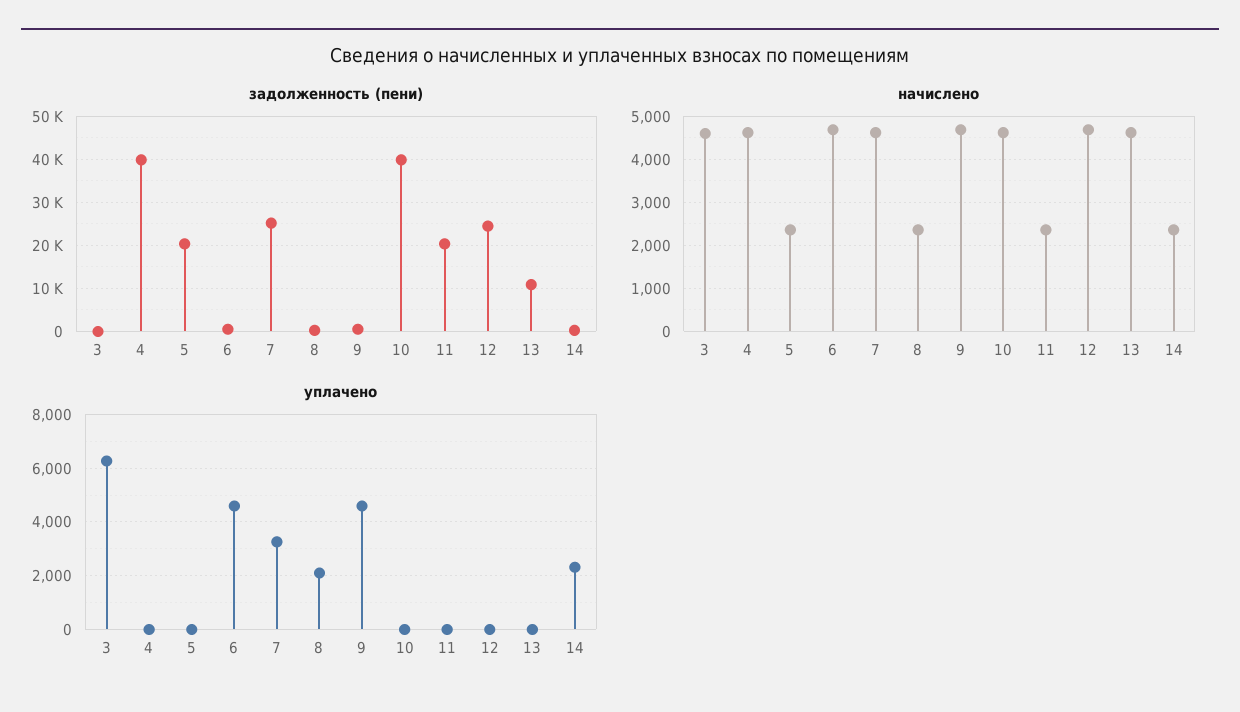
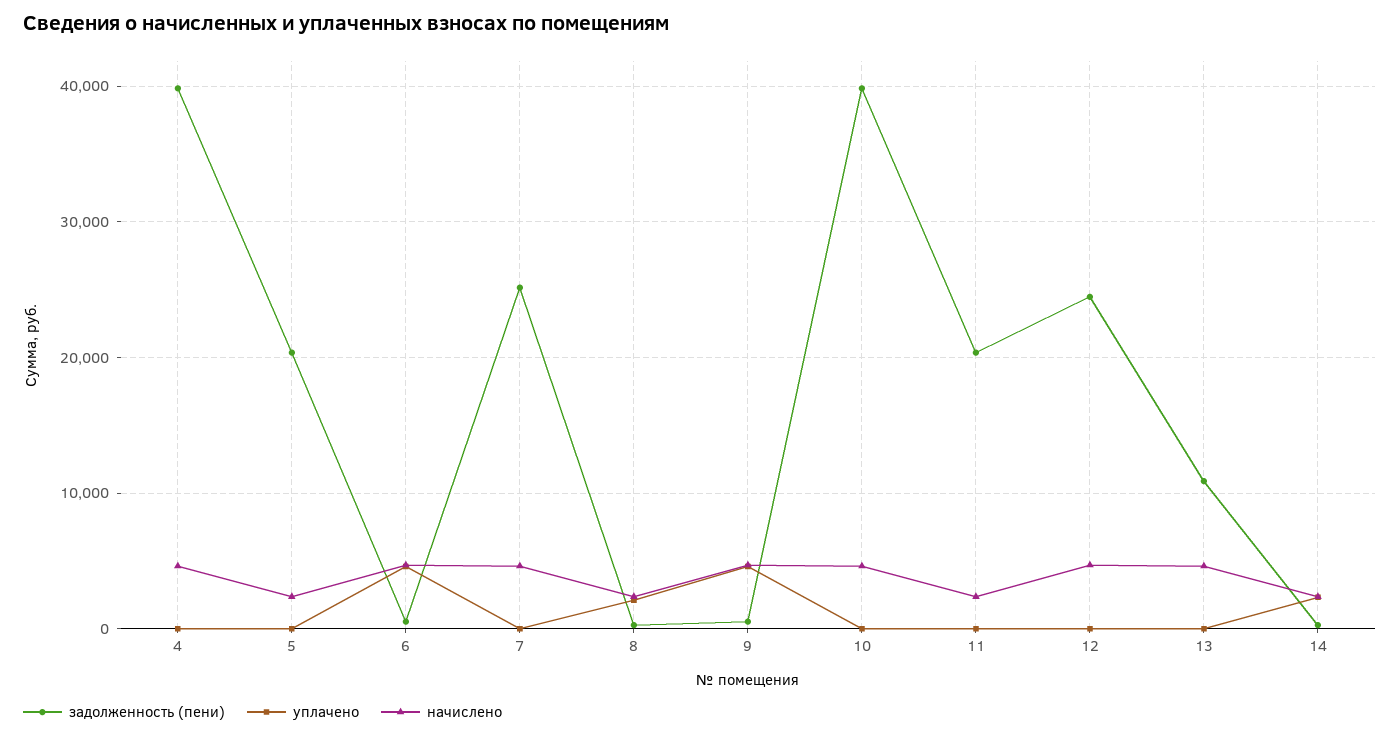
задолженность (пени), 3: 0 -> none
начислено, 3: 4600 -> none
уплачено, 3: 6250 -> none
уплачено, 7: 3250 -> 0

